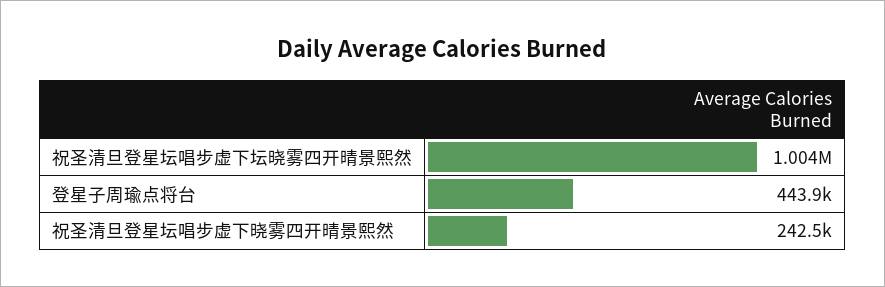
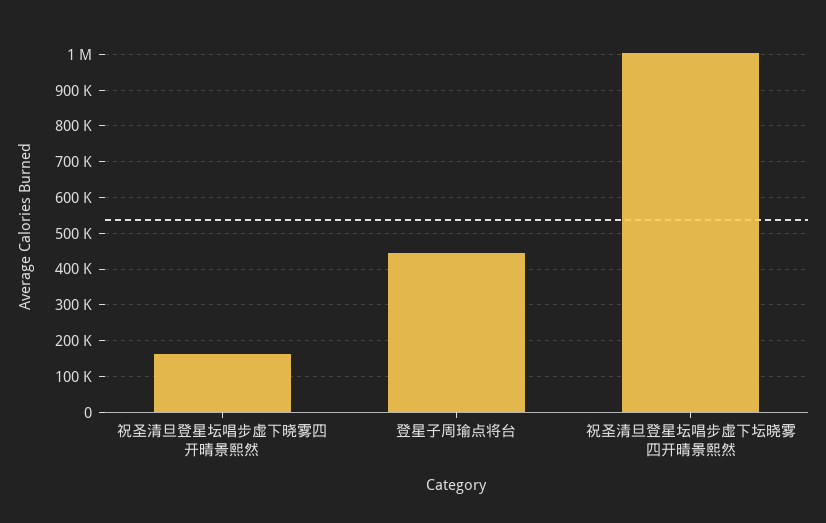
祝圣清旦登星坛唱步虚下晓雾四开晴景熙然: 242500 -> 160000

